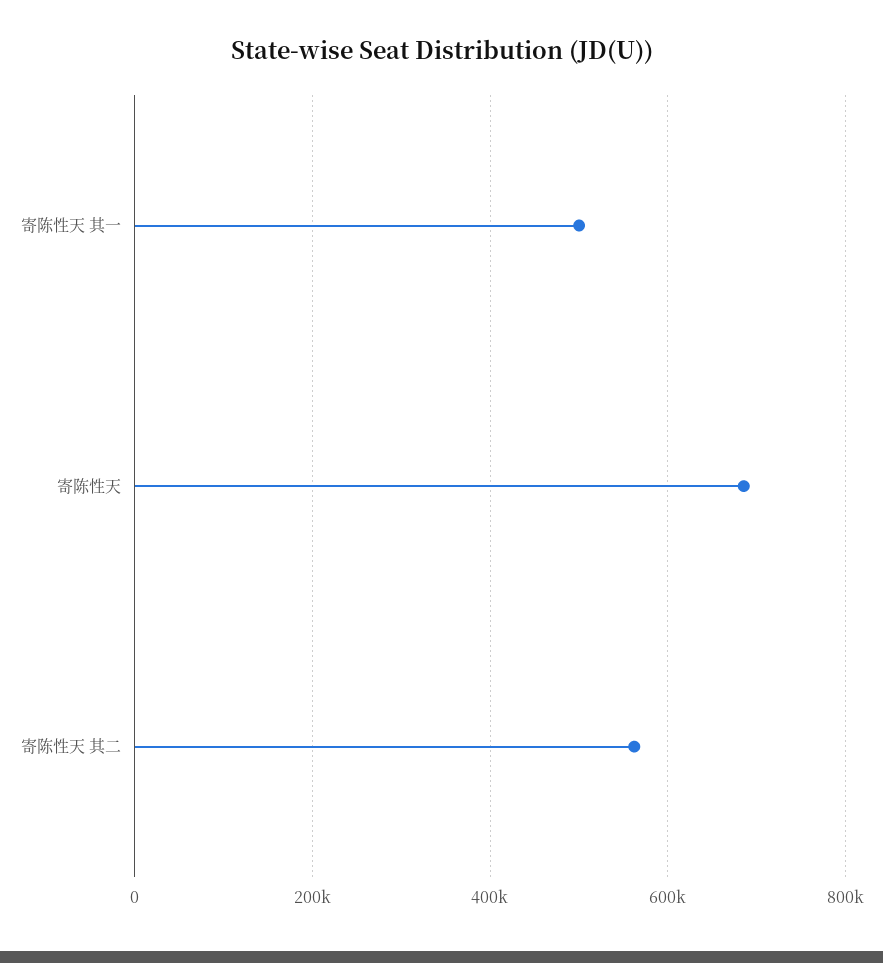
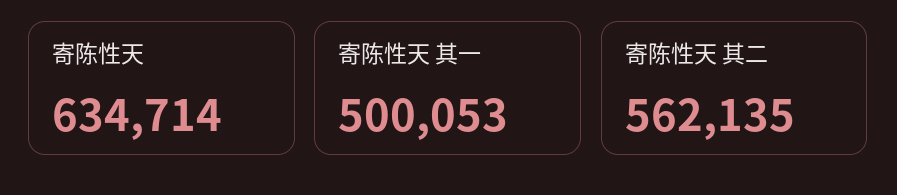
寄陈性天: 680000 -> 634714

